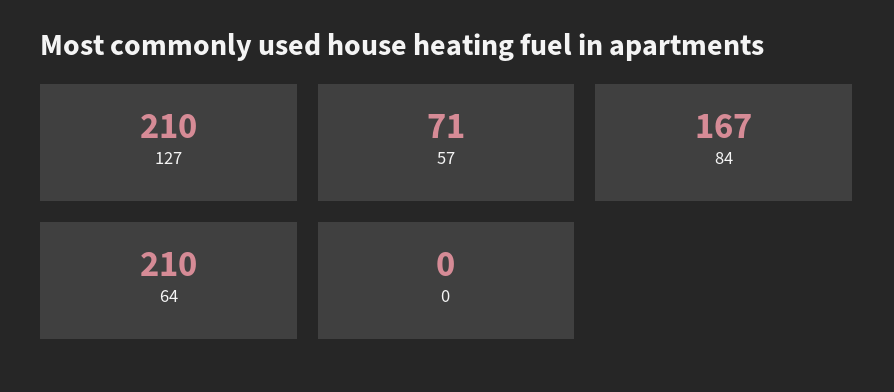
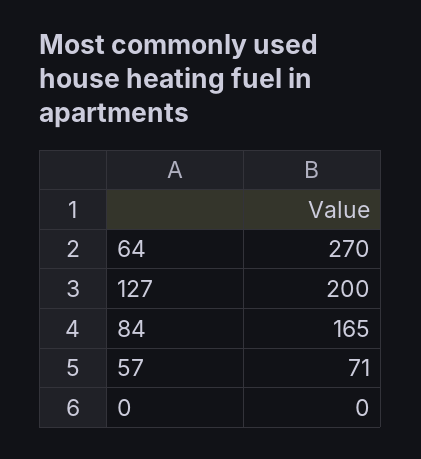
127: 210 -> 200
84: 167 -> 165
64: 210 -> 270

